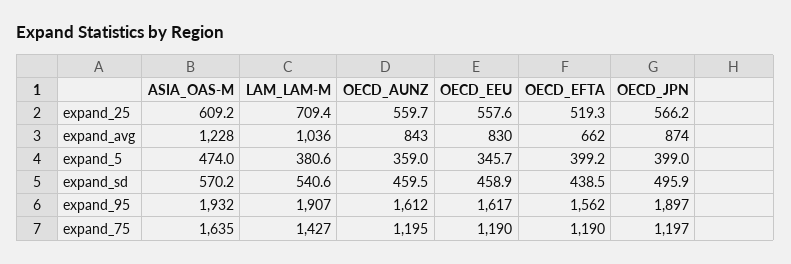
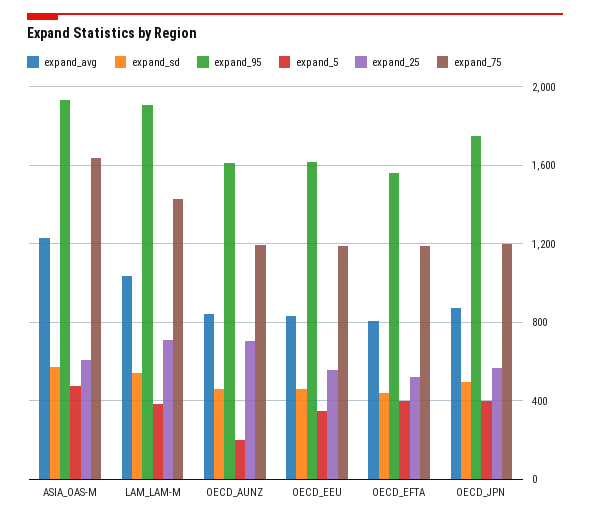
expand_25, OECD_AUNZ: 559.7 -> 700
expand_avg, OECD_EFTA: 662 -> 800
expand_5, OECD_AUNZ: 359 -> 200
expand_95, OECD_JPN: 1897 -> 1750

